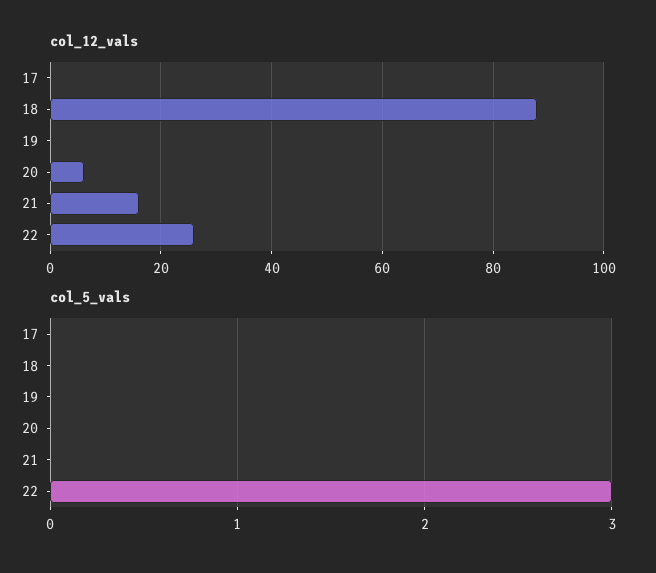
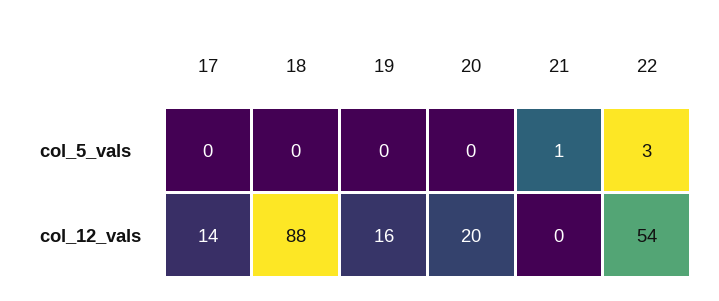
col_12_vals, 17: 0 -> 14
col_12_vals, 19: 0 -> 16
col_12_vals, 20: 5 -> 20
col_12_vals, 21: 15 -> 0
col_12_vals, 22: 25 -> 54
col_5_vals, 21: 0 -> 1

